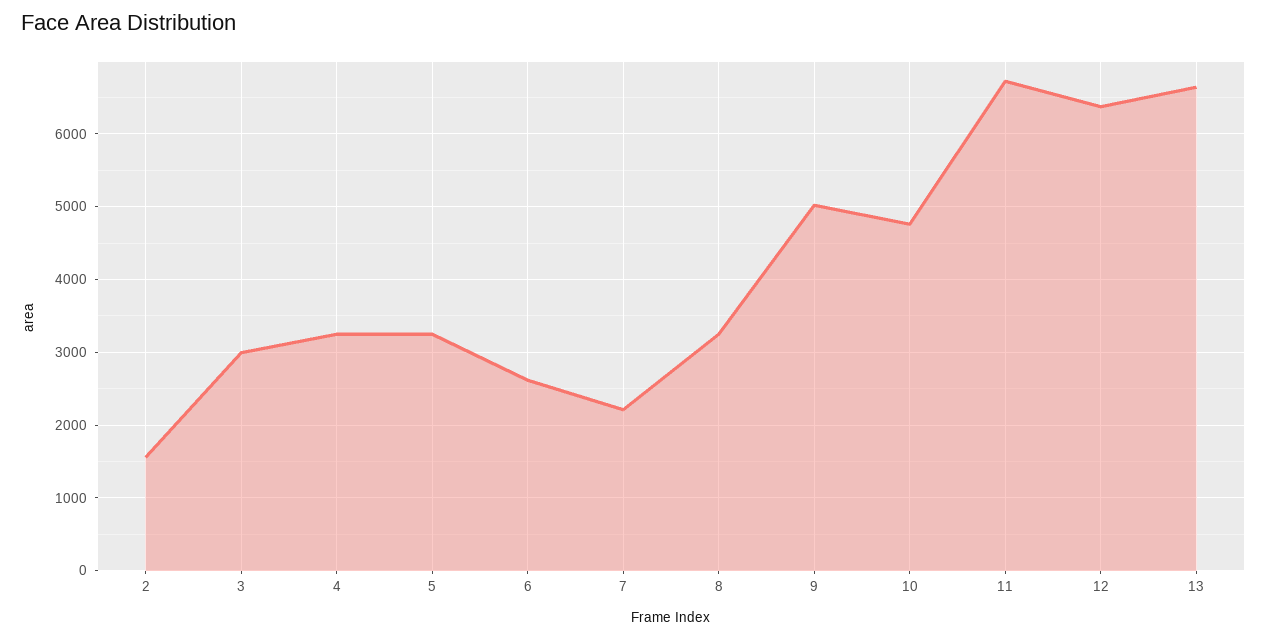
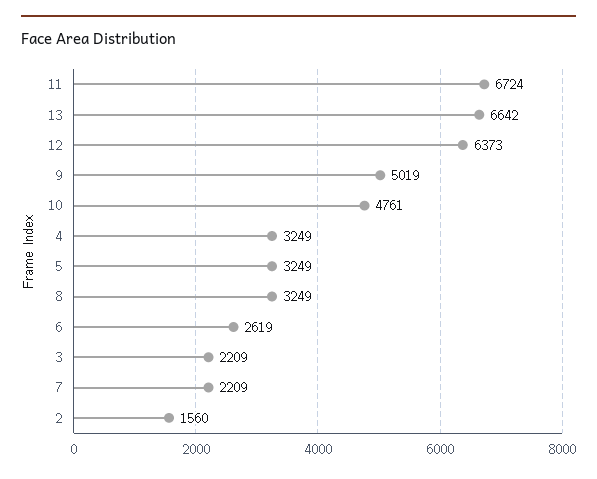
3: 3000 -> 2209

